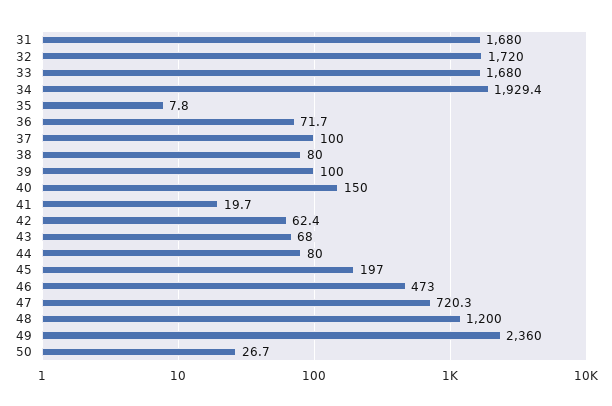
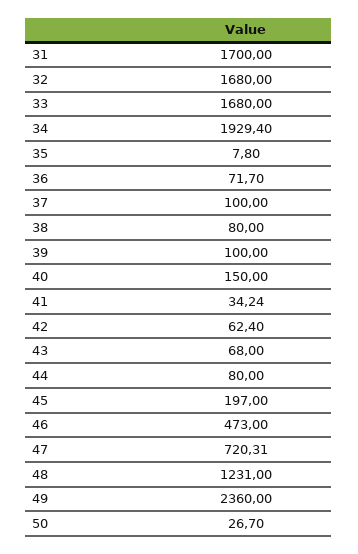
31: 1680 -> 1700
32: 1720 -> 1680
41: 19.7 -> 34.24
48: 1200 -> 1231

